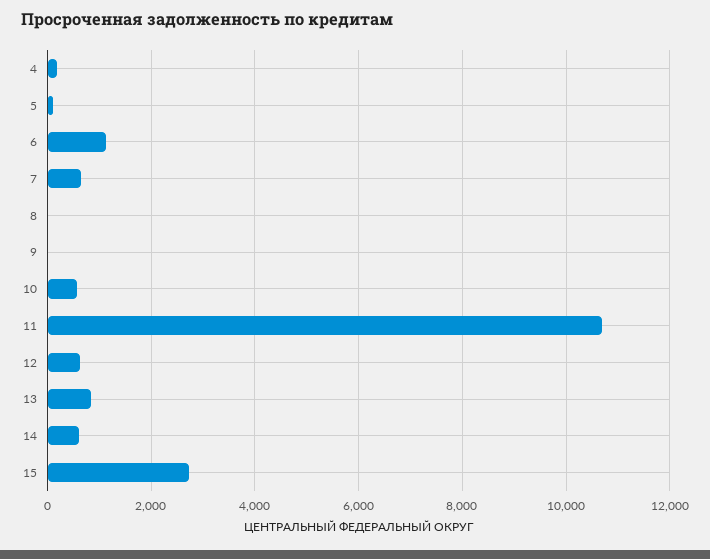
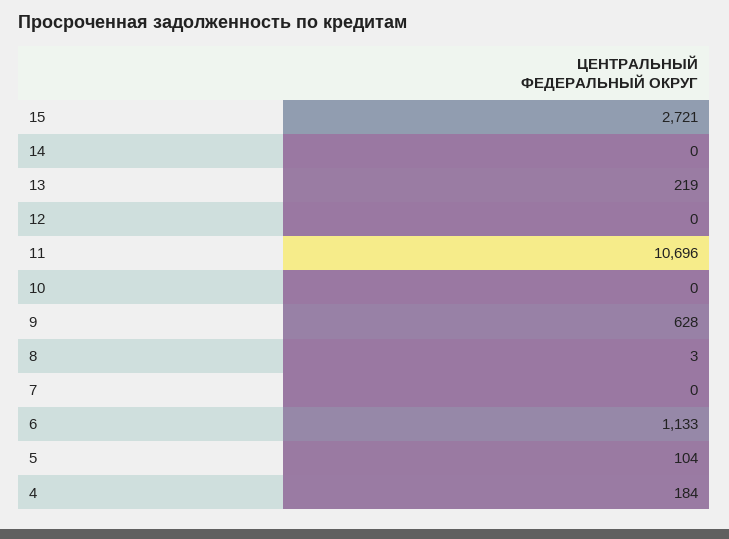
7: 600 -> 0
9: 0 -> 628
10: 600 -> 0
12: 600 -> 0
13: 800 -> 219
14: 600 -> 0

